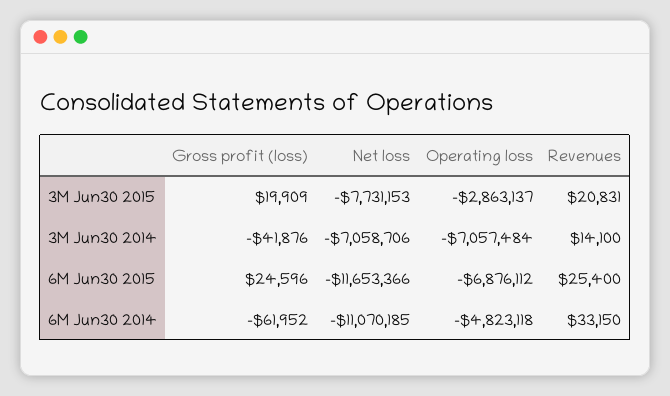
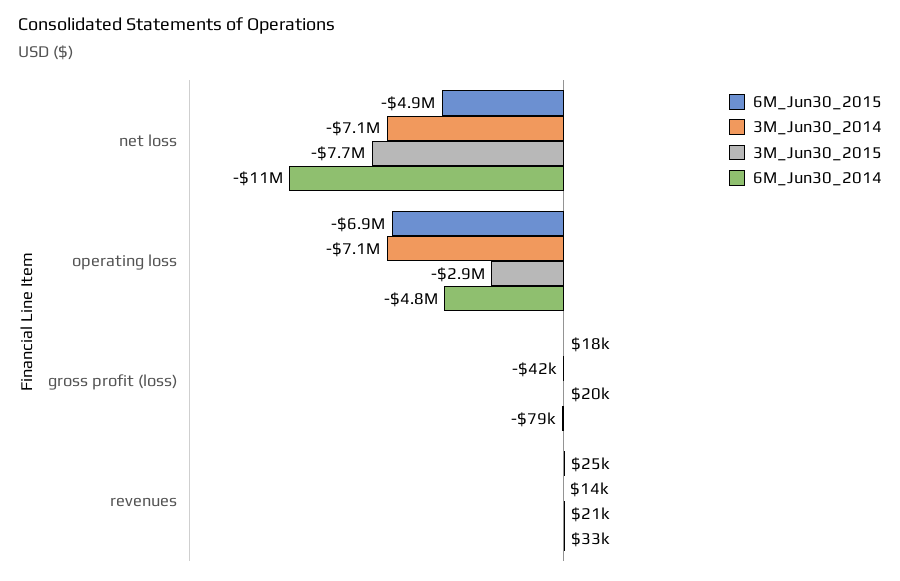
6M Jun30 2015, Gross profit (loss): 24596 -> 18000
6M Jun30 2015, Net loss: -11653366 -> -4900000
6M Jun30 2014, Gross profit (loss): -61952 -> -79000

